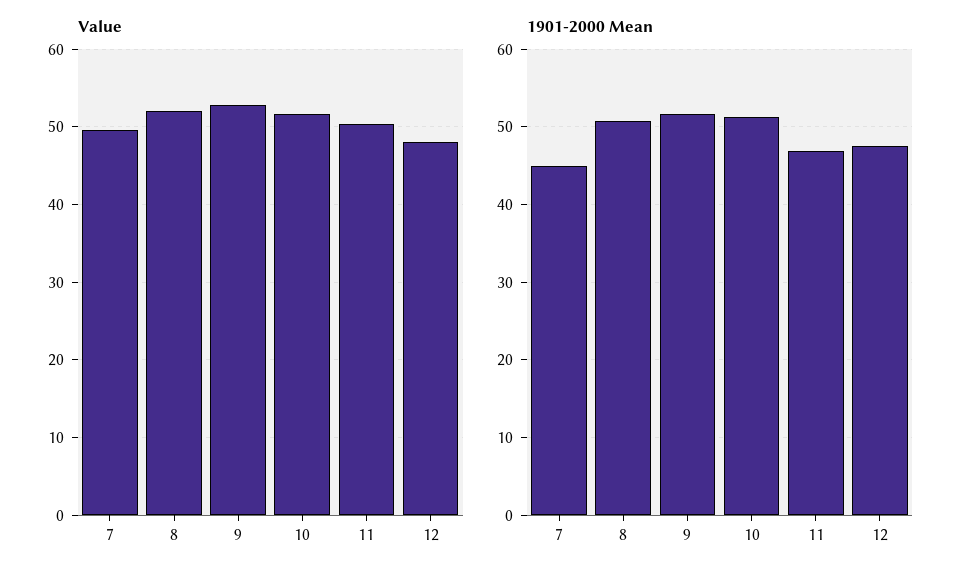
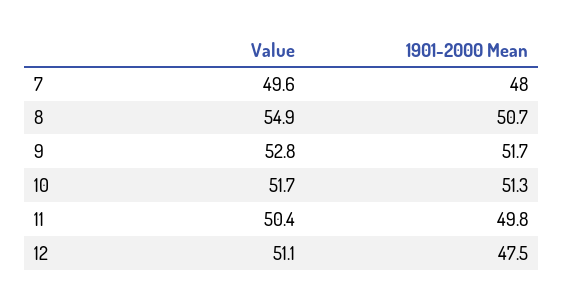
Value, 8: 52 -> 54.9
Value, 12: 48 -> 51.1
1901-2000 Mean, 7: 45 -> 48
1901-2000 Mean, 11: 47 -> 49.8

